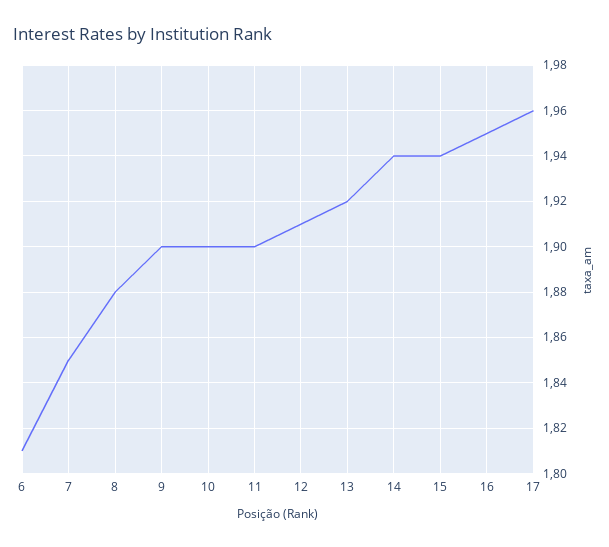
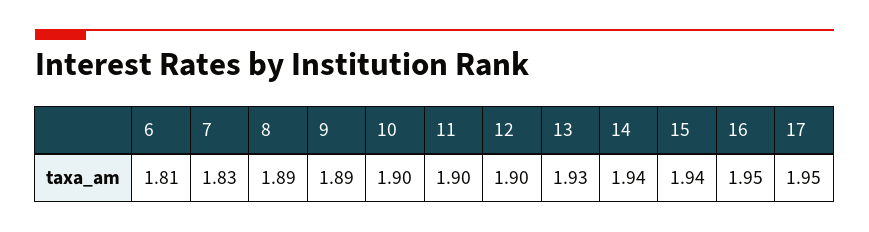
7: 1.85 -> 1.83
8: 1.88 -> 1.89
9: 1.9 -> 1.89
12: 1.91 -> 1.9
13: 1.92 -> 1.93
17: 1.96 -> 1.95

